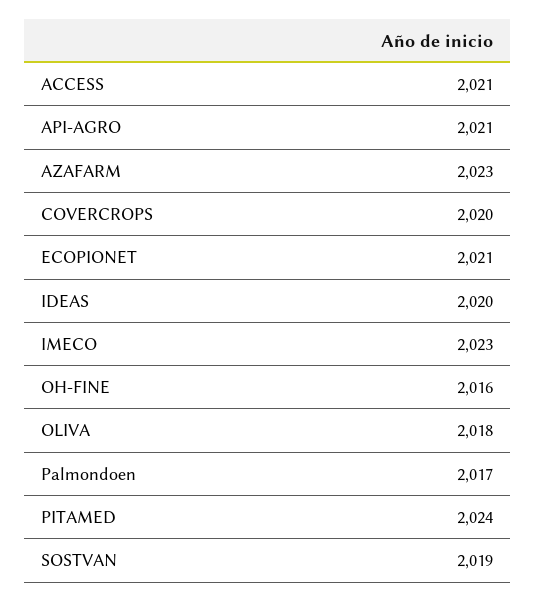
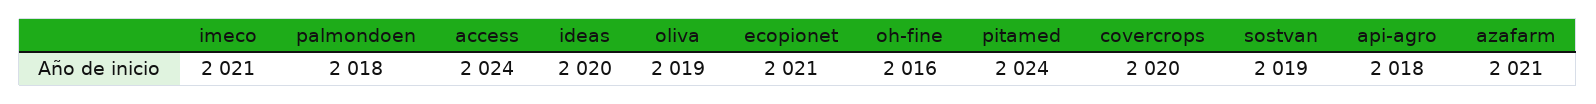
ACCESS: 2021 -> 2024
API-AGRO: 2021 -> 2018
AZAFARM: 2023 -> 2021
IMECO: 2023 -> 2021
OLIVA: 2018 -> 2019
Palmondoen: 2017 -> 2018

